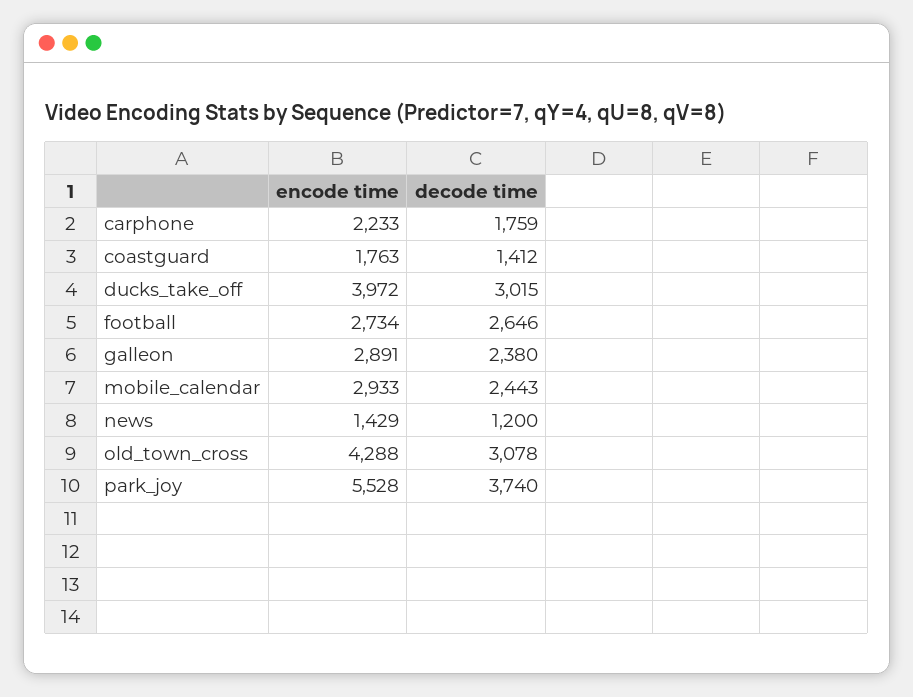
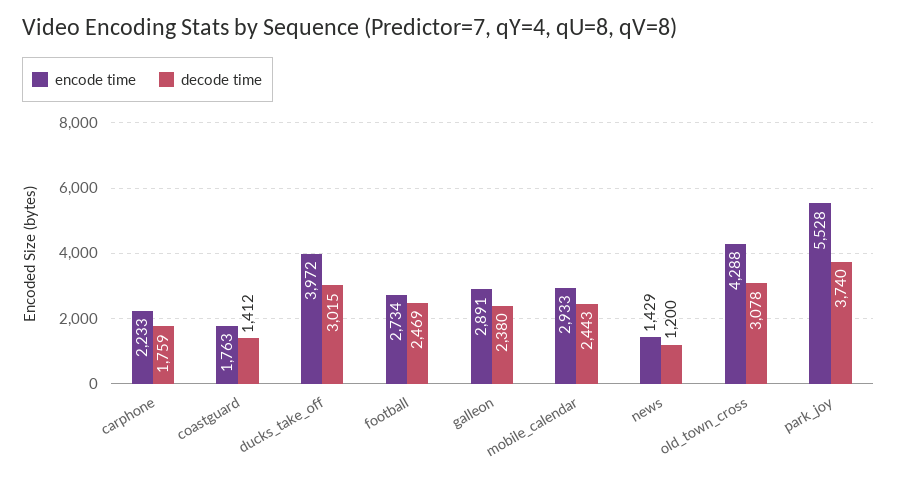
decode time, football: 2646 -> 2469

